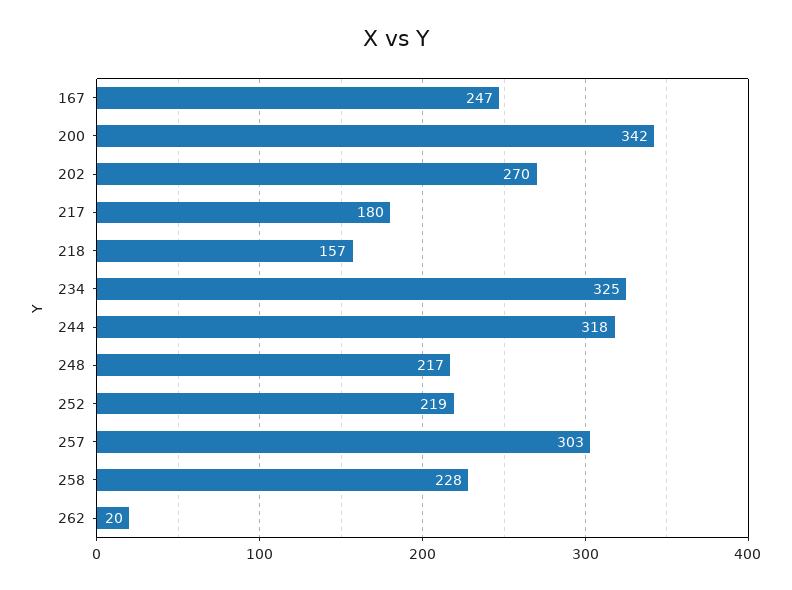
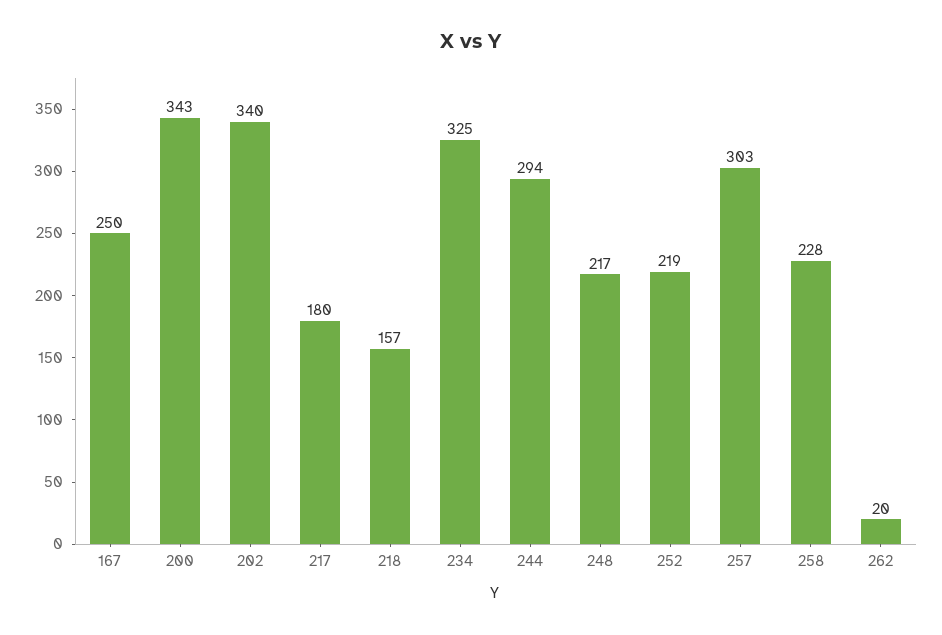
167: 247 -> 250
200: 342 -> 343
202: 270 -> 340
244: 318 -> 294

